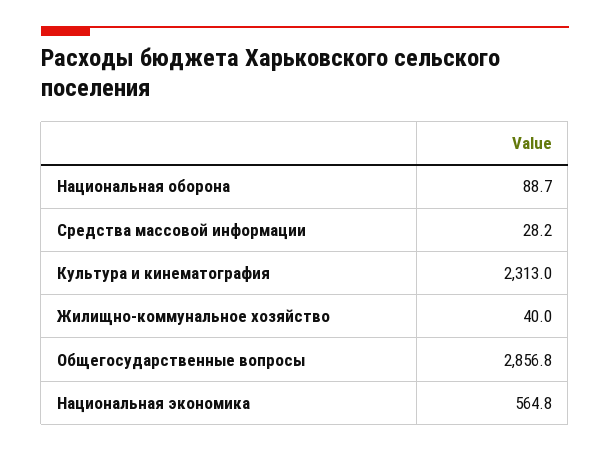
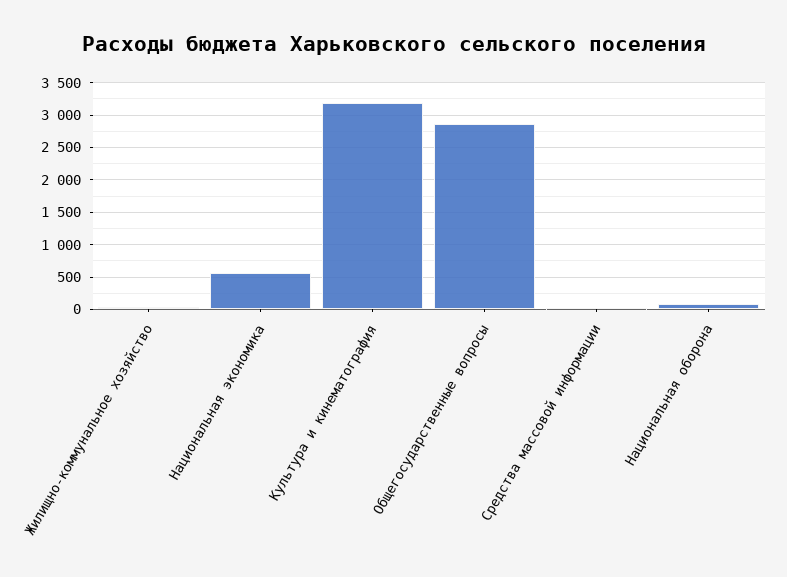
Культура и кинематография: 2313 -> 3200

